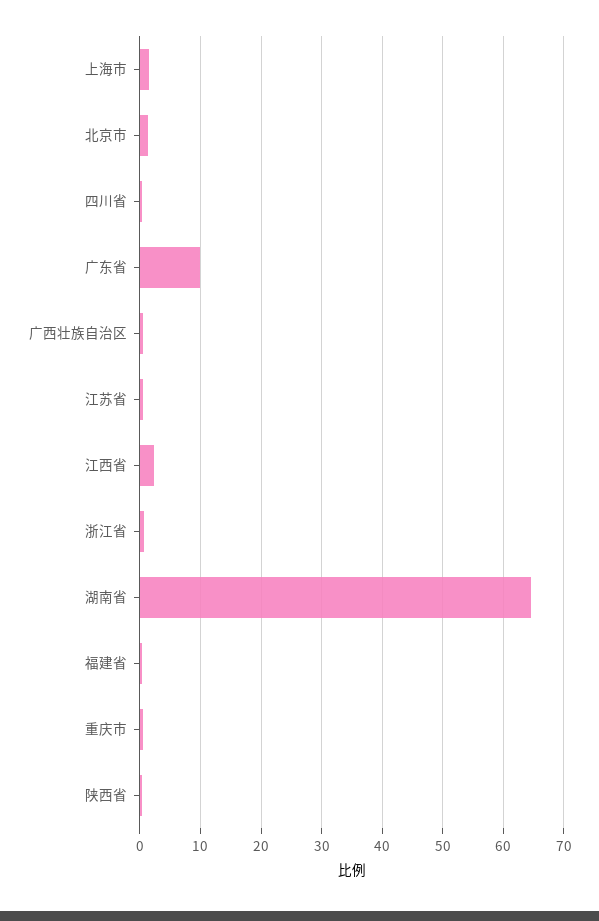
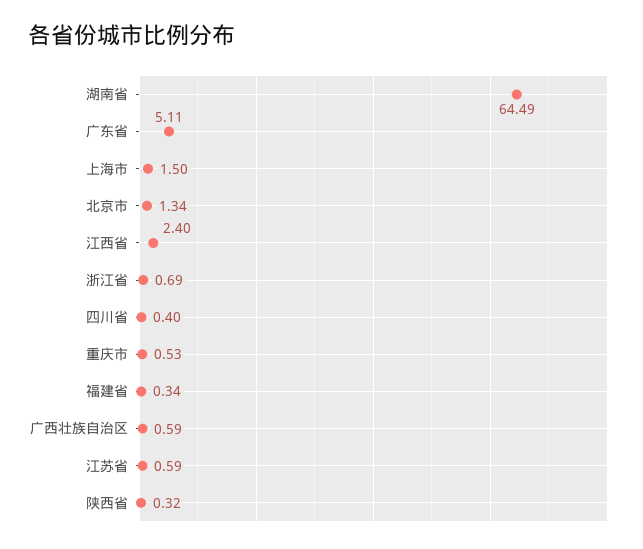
广东省: 10 -> 5.11

